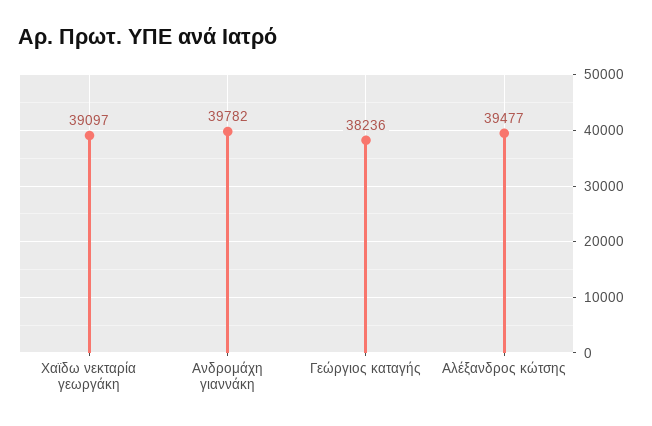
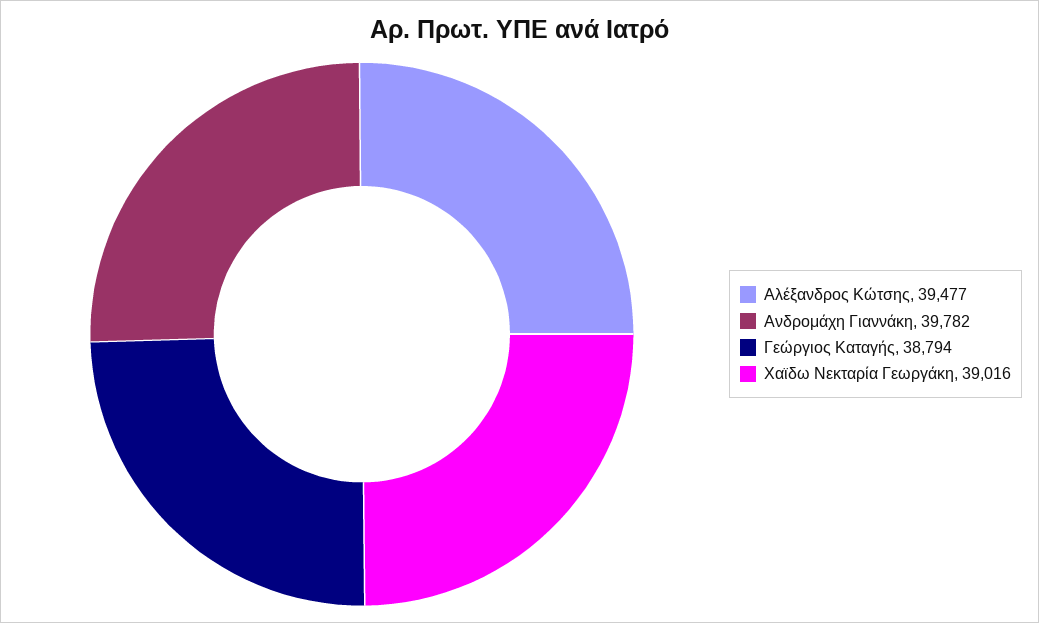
Χαϊδω νεκταρία γεωργάκη: 39097 -> 39016
Γεώργιος καταγής: 38236 -> 38794

